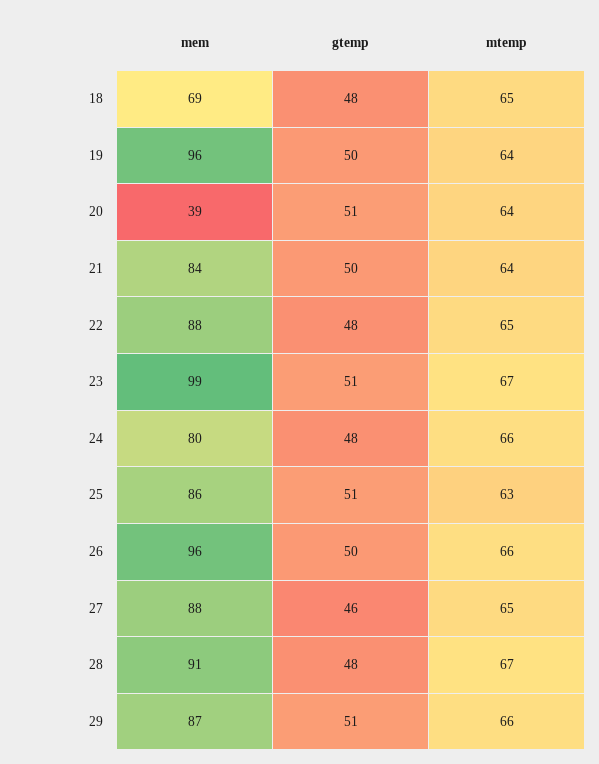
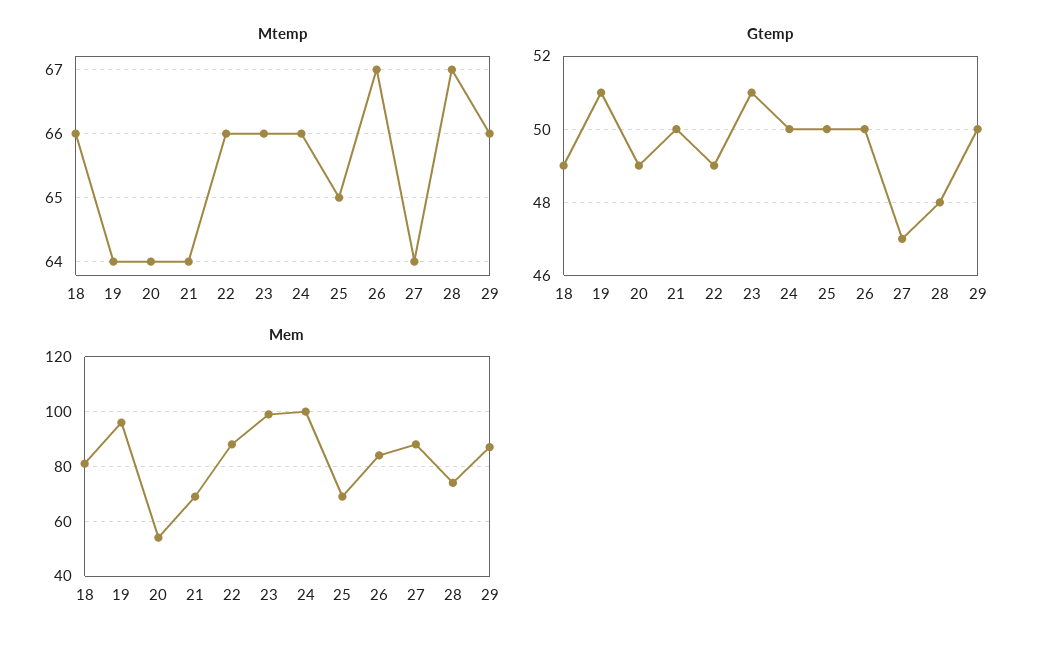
mem, 18: 69 -> 80
gtemp, 18: 48 -> 49
mtemp, 18: 65 -> 66
gtemp, 19: 50 -> 51
mem, 20: 39 -> 55
gtemp, 20: 51 -> 49
mem, 21: 84 -> 70
gtemp, 22: 48 -> 49
mtemp, 22: 65 -> 66
mtemp, 23: 67 -> 66
mem, 24: 80 -> 100
gtemp, 24: 48 -> 50
mem, 25: 86 -> 70
gtemp, 25: 51 -> 50
mtemp, 25: 63 -> 65
mem, 26: 96 -> 85
mtemp, 26: 66 -> 67
gtemp, 27: 46 -> 47
mtemp, 27: 65 -> 64
mem, 28: 91 -> 75
gtemp, 29: 51 -> 50

